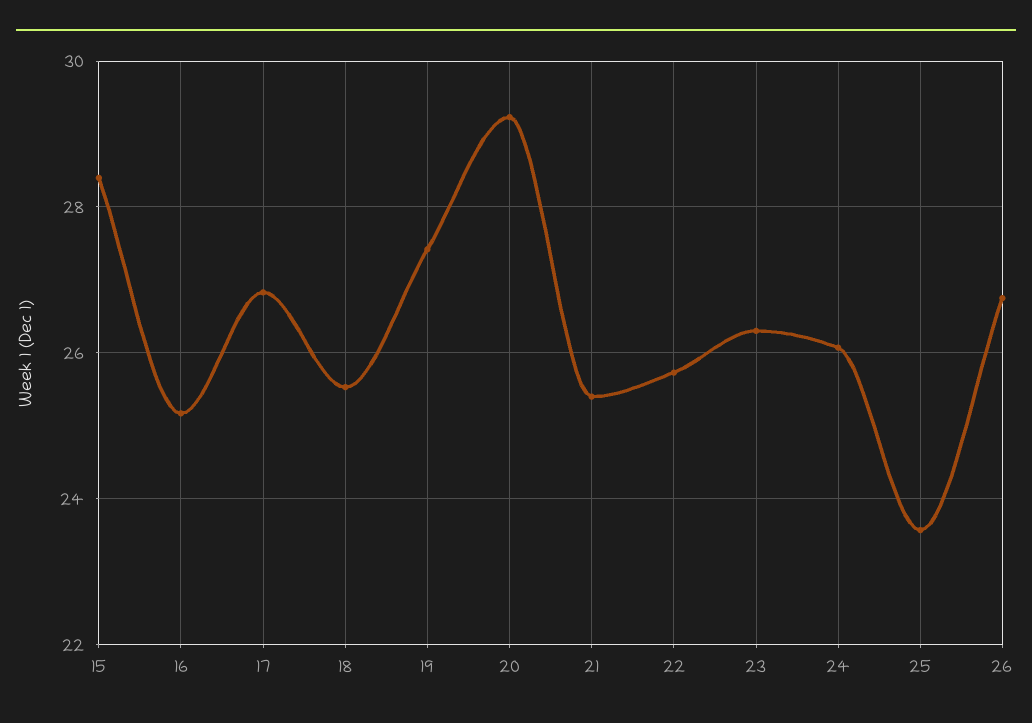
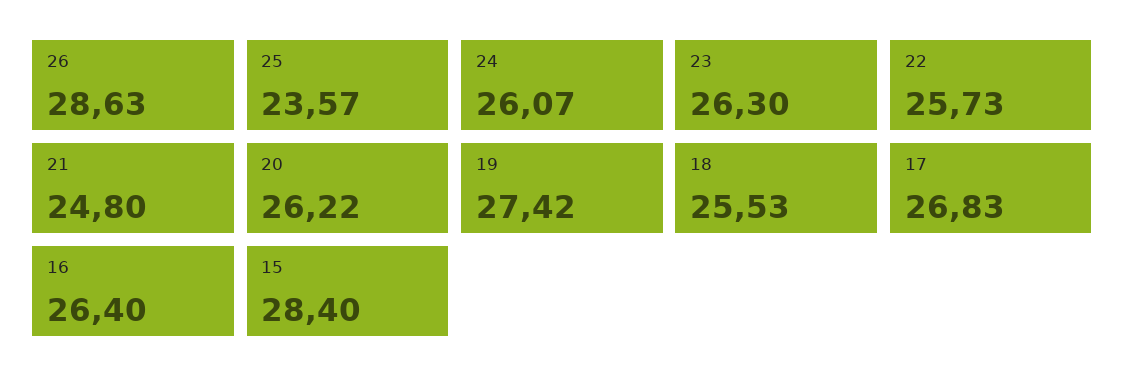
16: 25.2 -> 26.4
20: 29.2 -> 26.22
21: 25.4 -> 24.8
26: 26.8 -> 28.63

